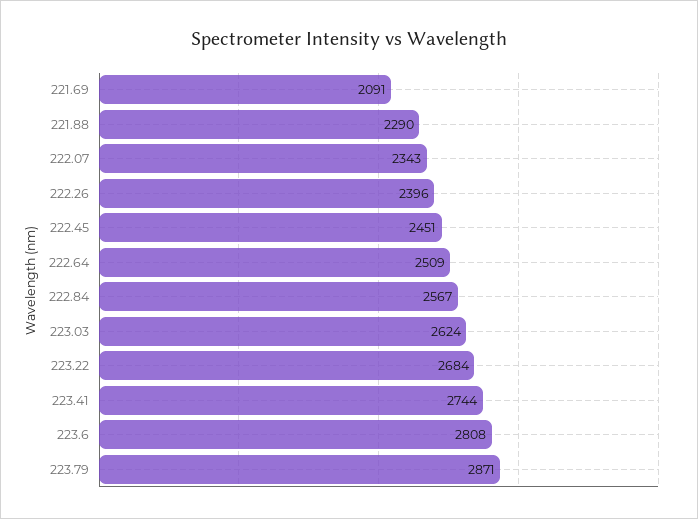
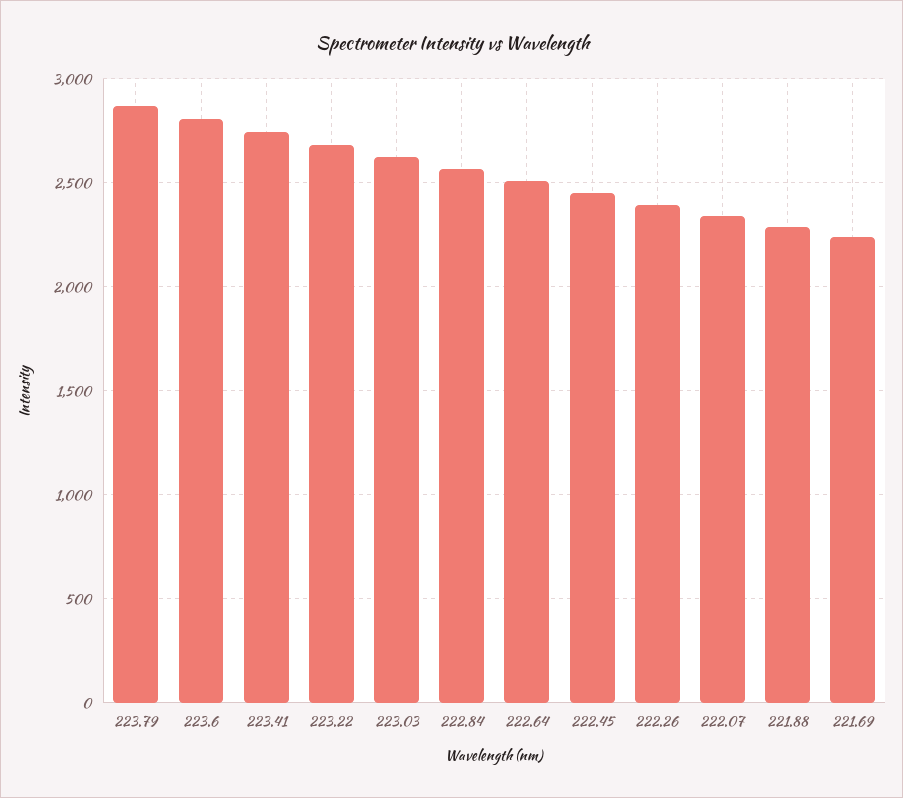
221.69: 2091 -> 2250

